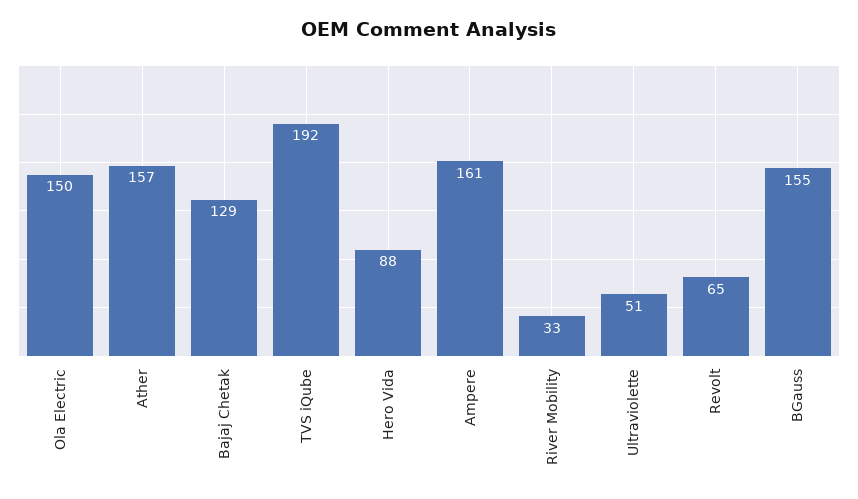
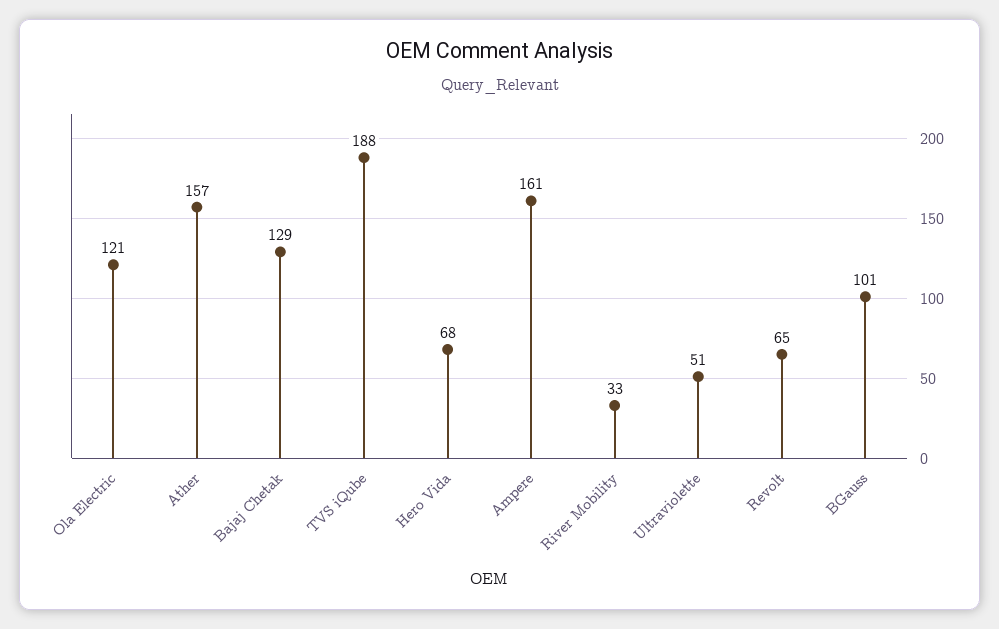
Ola Electric: 150 -> 121
TVS iQube: 192 -> 188
Hero Vida: 88 -> 68
BGauss: 155 -> 101

